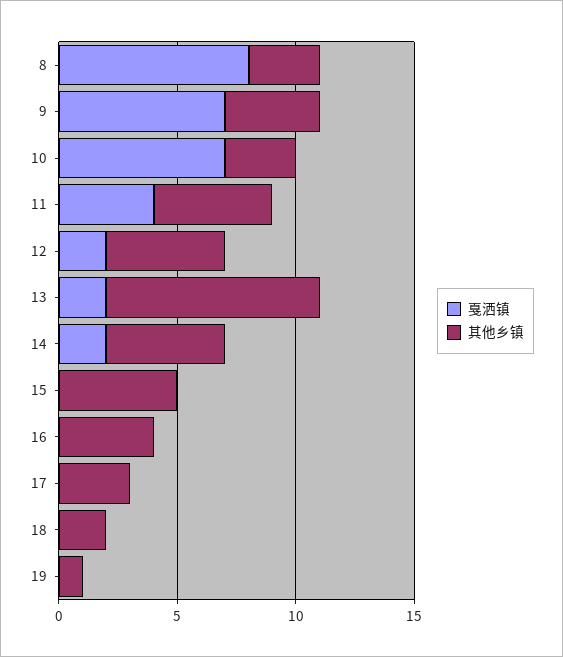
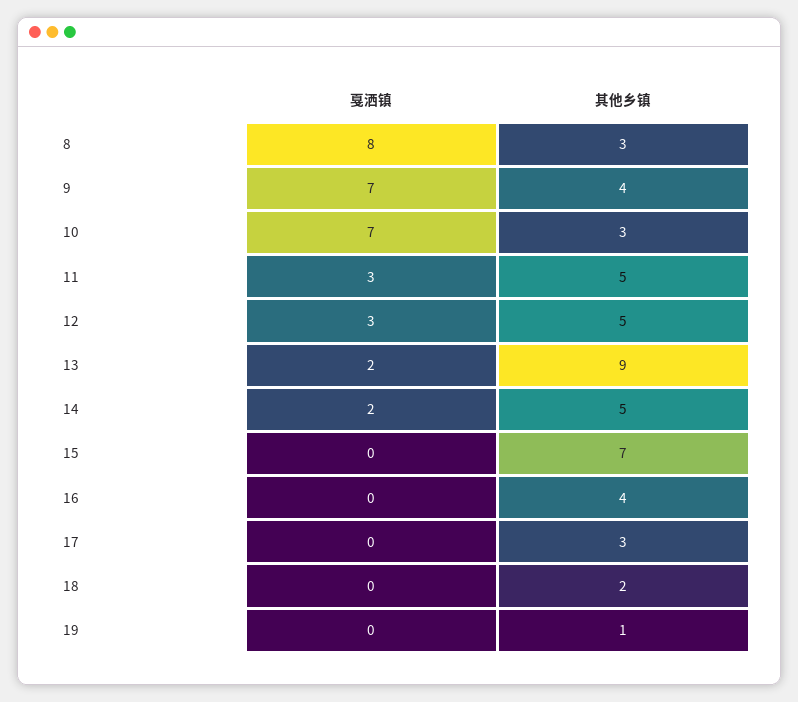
戛洒镇, 11: 4 -> 3
戛洒镇, 12: 2 -> 3
其他乡镇, 15: 5 -> 7

